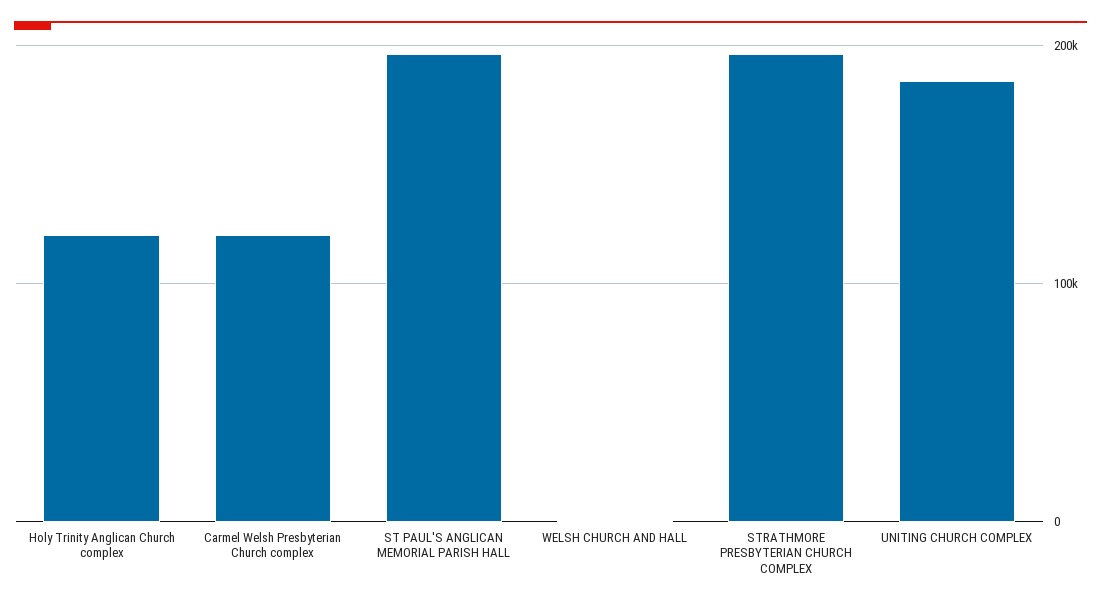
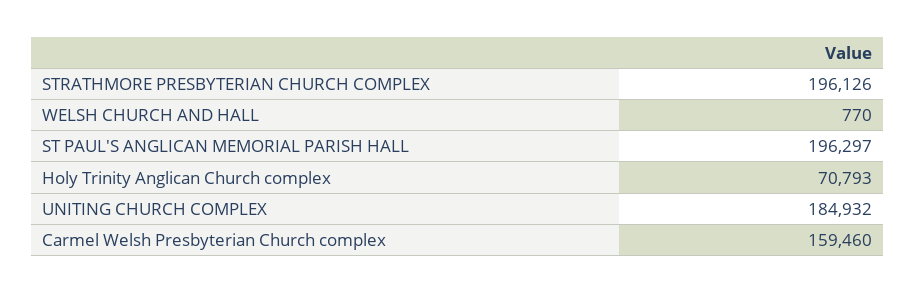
Holy Trinity Anglican Church complex: 120000 -> 70793
Carmel Welsh Presbyterian Church complex: 120000 -> 159460

